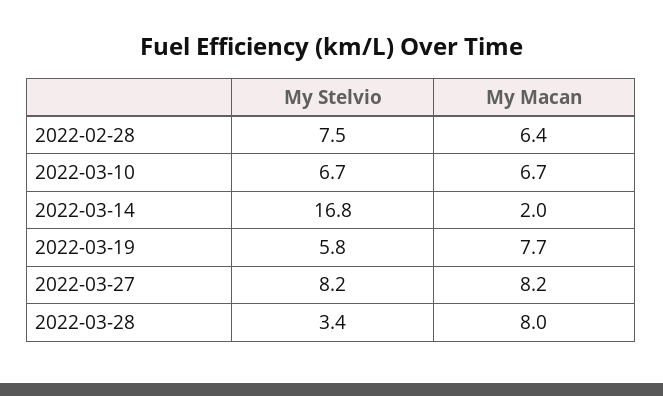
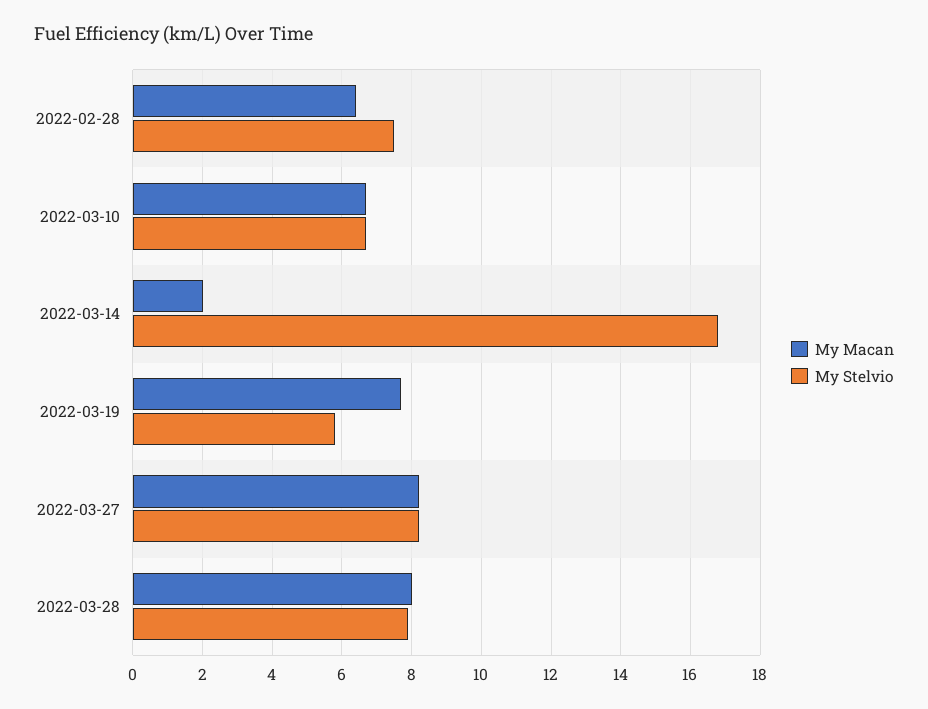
My Stelvio, 2022-03-28: 3.4 -> 8

